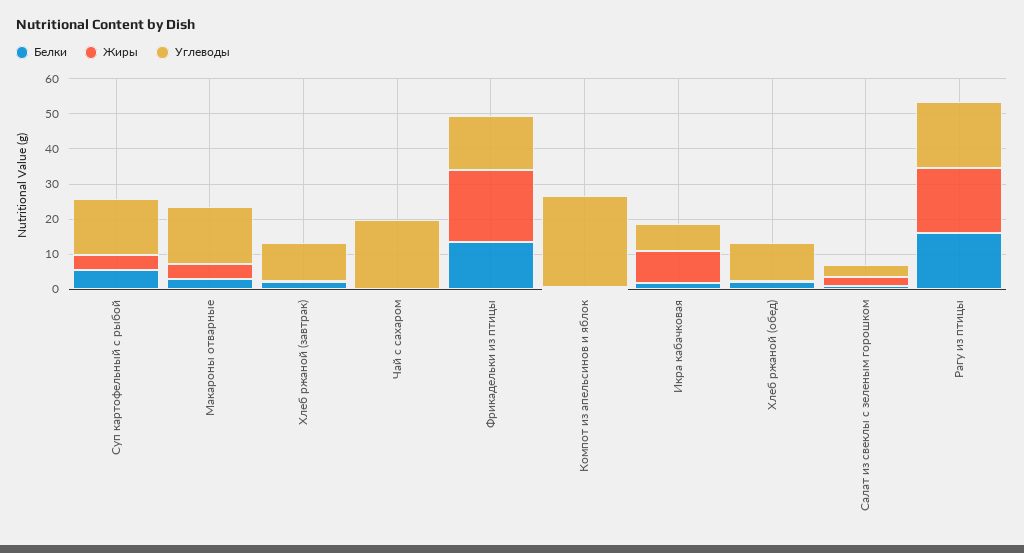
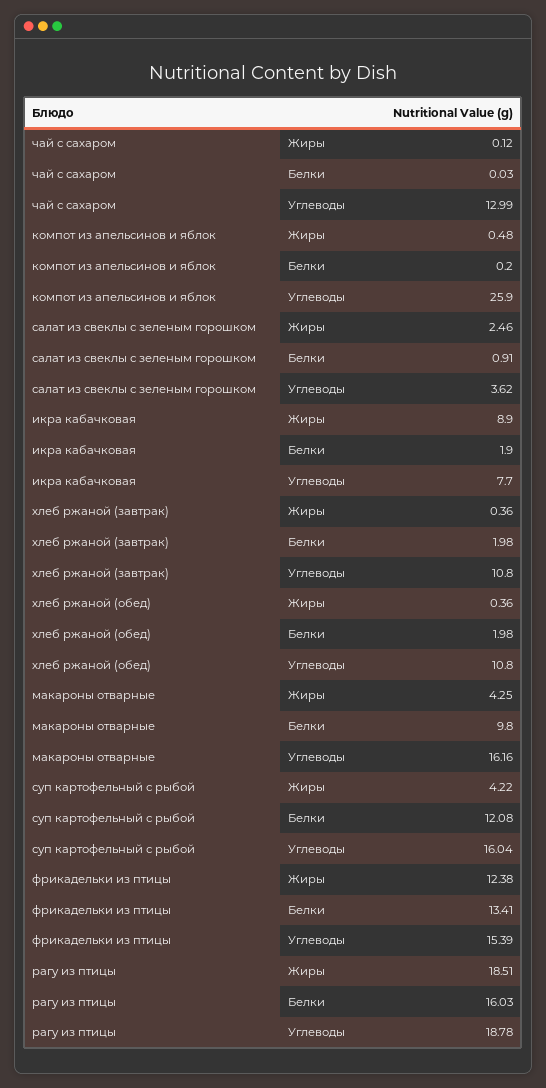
Белки, Суп картофельный с рыбой: 5 -> 12.08
Белки, Макароны отварные: 2.5 -> 9.8
Углеводы, Чай с сахаром: 20 -> 12.99
Жиры, Фрикадельки из птицы: 20 -> 12.38

